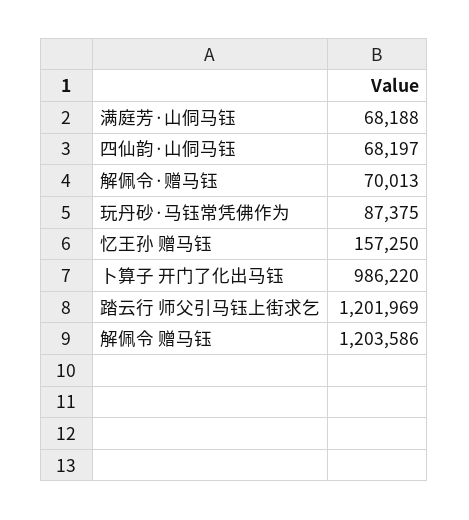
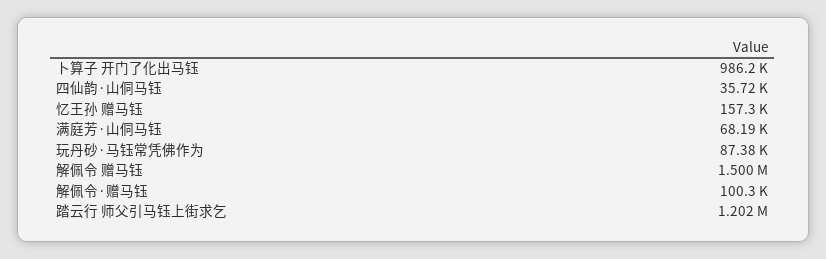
四仙韵·山侗马钰: 68197 -> 35720
解佩令·赠马钰: 70013 -> 100300
解佩令 赠马钰: 1203586 -> 1500000

